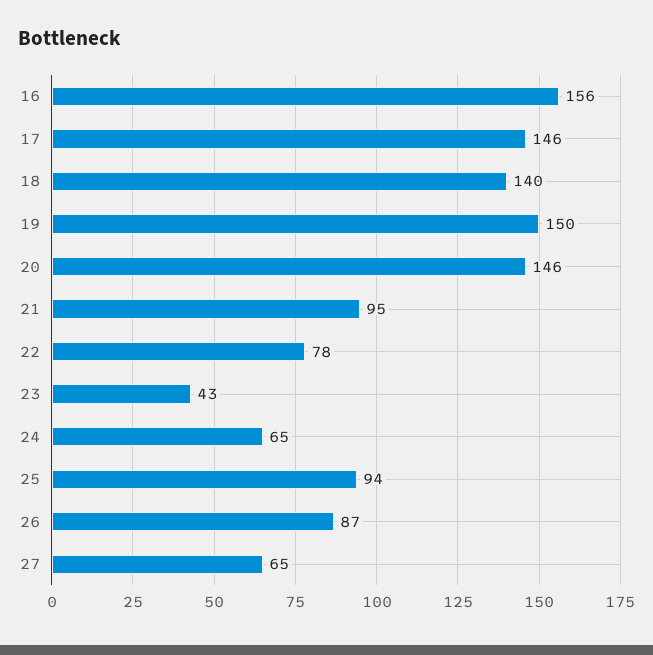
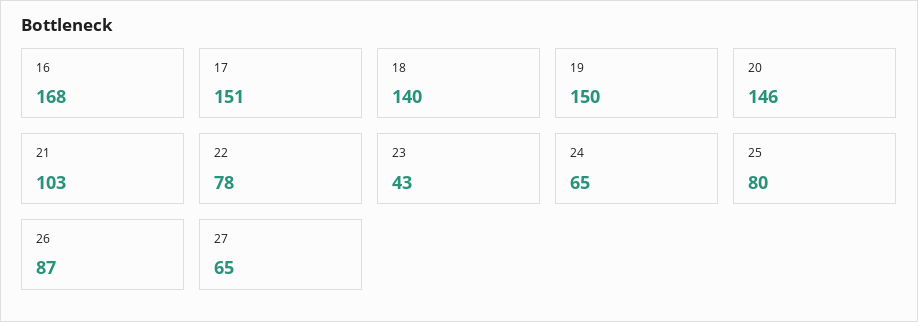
16: 156 -> 168
17: 146 -> 151
21: 95 -> 103
25: 94 -> 80

